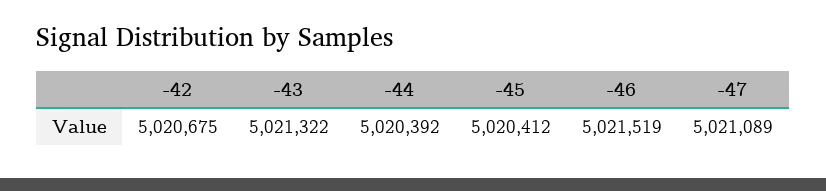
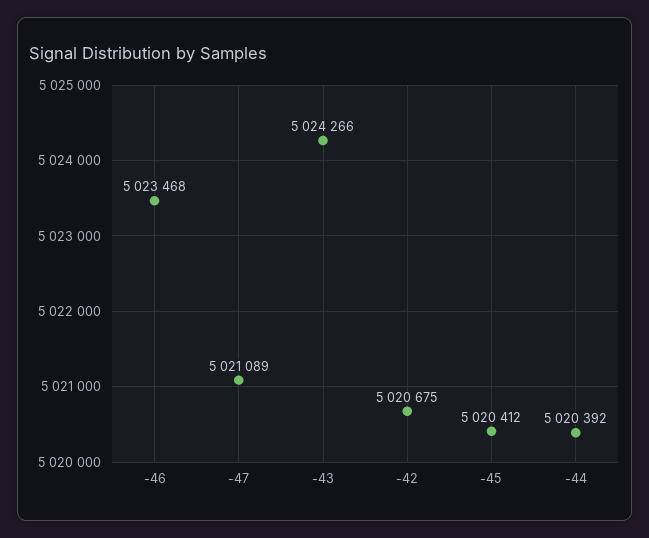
-43: 5021322 -> 5024266
-46: 5021519 -> 5023468

